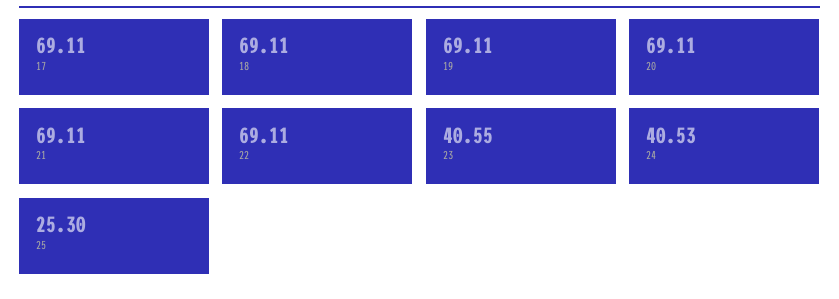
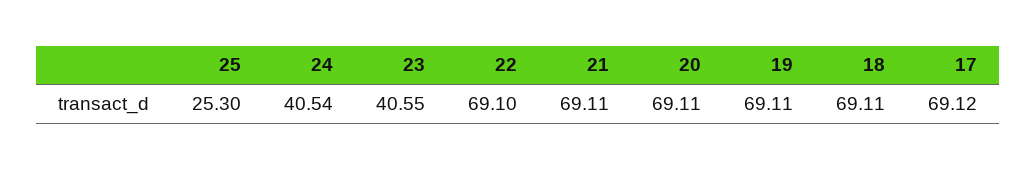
17: 69.11 -> 69.12
22: 69.11 -> 69.1
24: 40.53 -> 40.54

